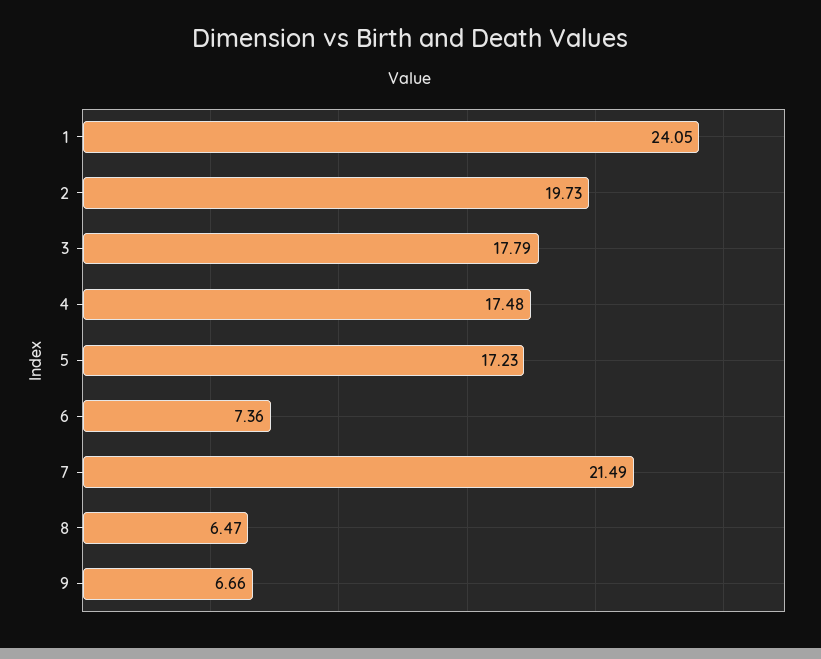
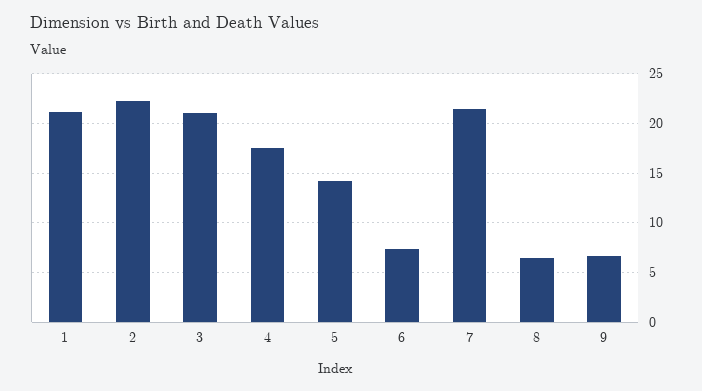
1: 24.05 -> 21
2: 19.73 -> 22
3: 17.79 -> 21
5: 17.23 -> 14

